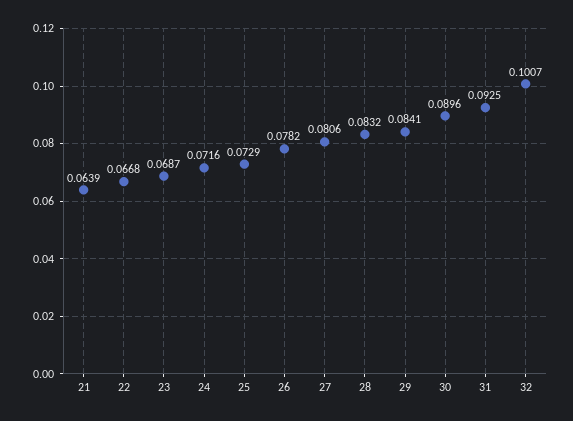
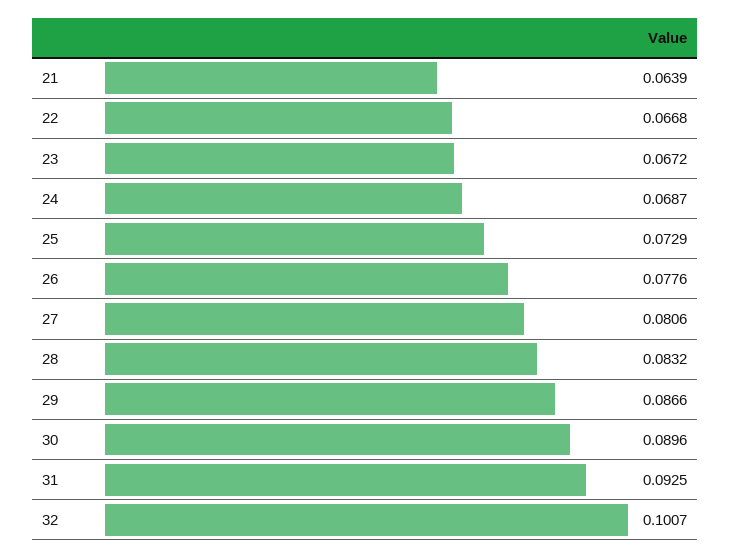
23: 0.0687 -> 0.0672
24: 0.0716 -> 0.0687
26: 0.0782 -> 0.0776
29: 0.0841 -> 0.0866

